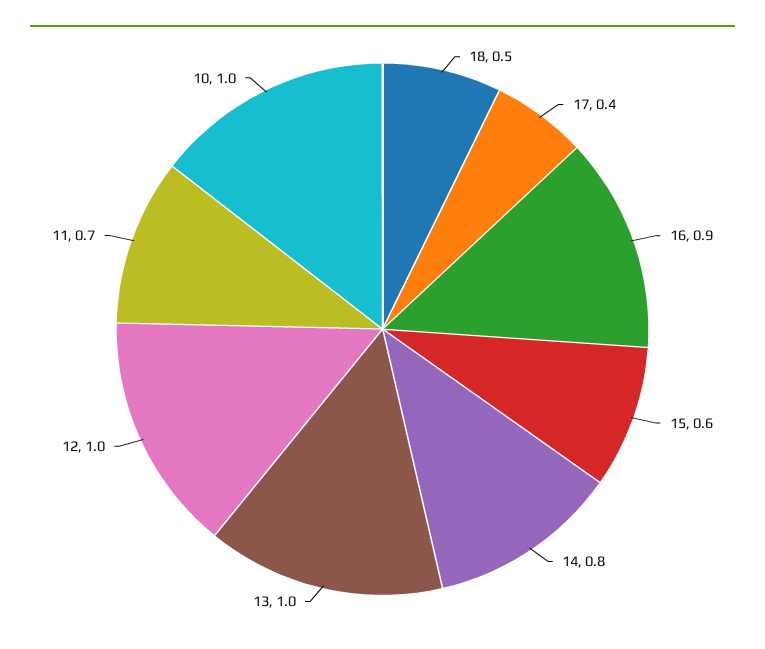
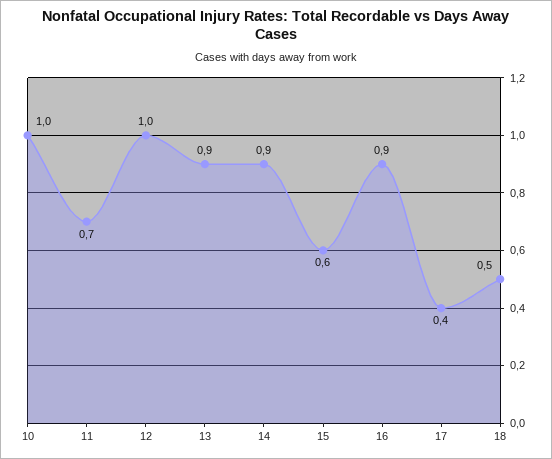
14: 0.8 -> 0.9
13: 1 -> 0.9

